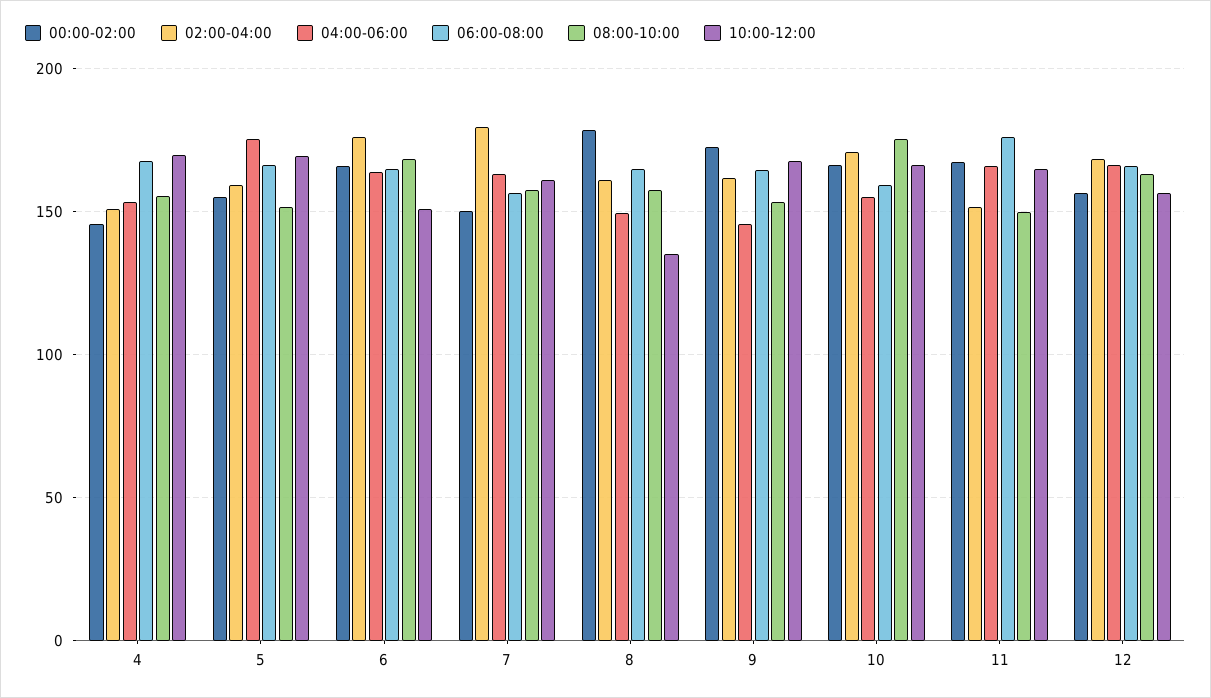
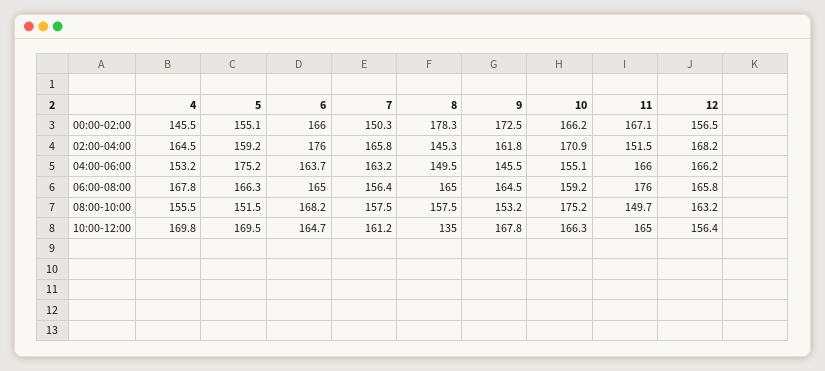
02:00-04:00, 4: 150 -> 164.5
10:00-12:00, 6: 150 -> 164.7
02:00-04:00, 7: 180 -> 165.8
02:00-04:00, 8: 160 -> 145.3

